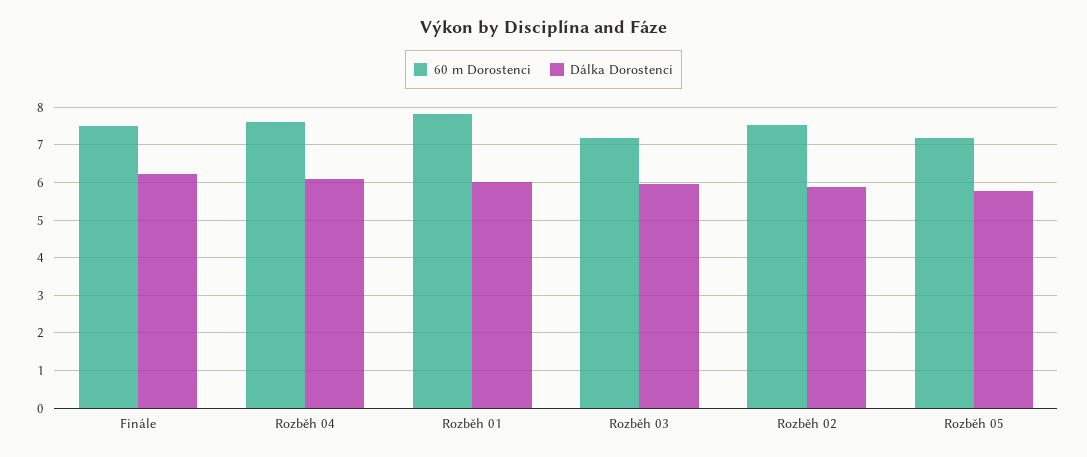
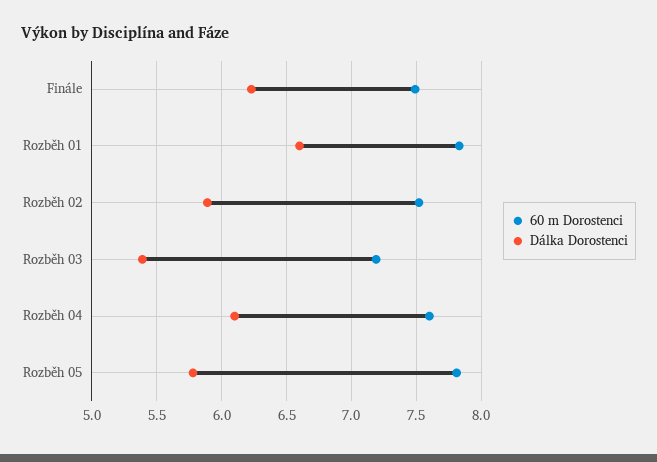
Dálka Dorostenci, Rozběh 01: 6 -> 6.6
Dálka Dorostenci, Rozběh 03: 6 -> 5.4
60 m Dorostenci, Rozběh 05: 7.2 -> 7.8

